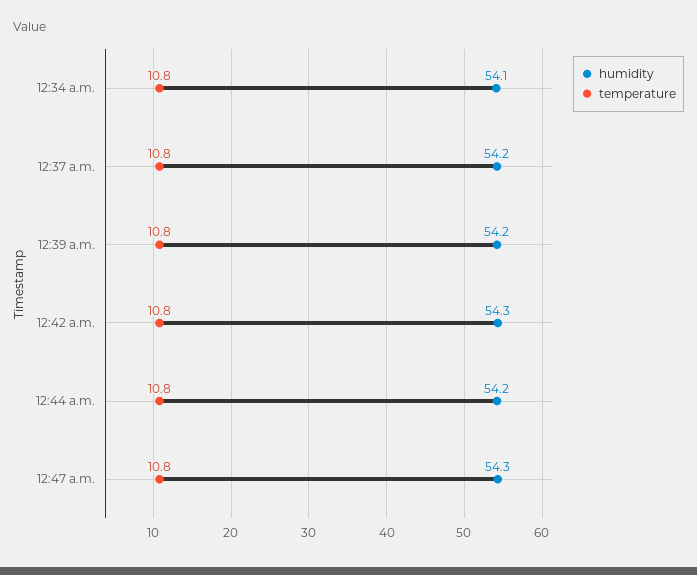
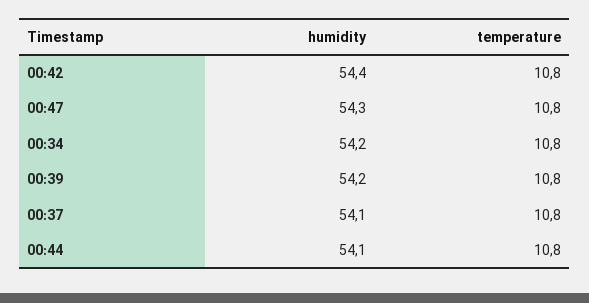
humidity, 12:34 a.m.: 54.1 -> 54.2
humidity, 12:37 a.m.: 54.2 -> 54.1
humidity, 12:42 a.m.: 54.3 -> 54.4
humidity, 12:44 a.m.: 54.2 -> 54.1

